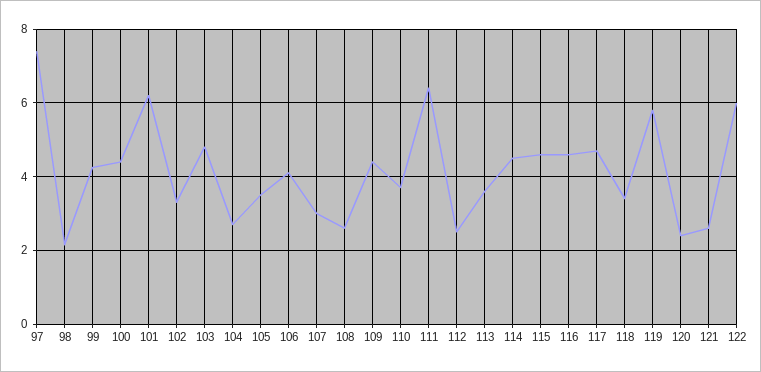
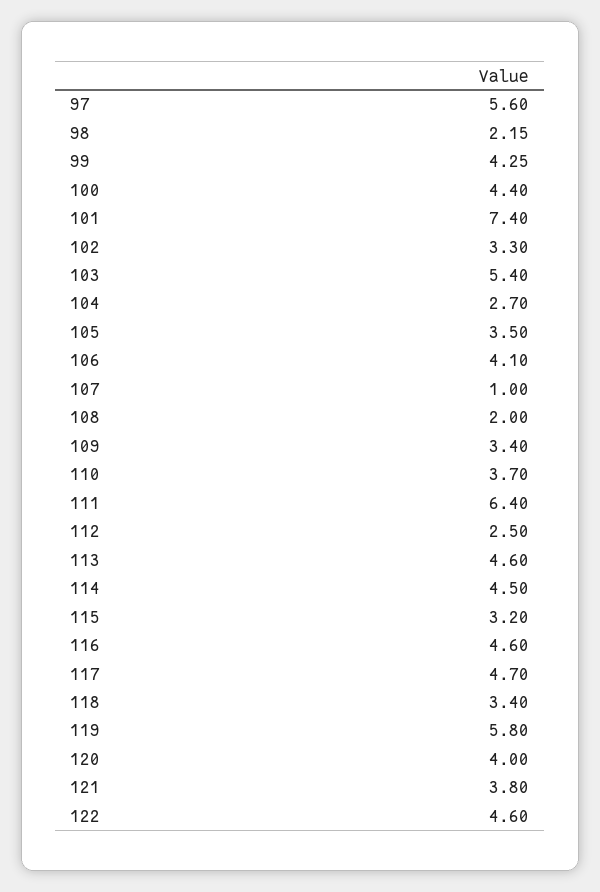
97: 7.4 -> 5.6
101: 6.2 -> 7.4
103: 4.8 -> 5.4
107: 3 -> 1
108: 2.6 -> 2
109: 4.4 -> 3.4
113: 3.6 -> 4.6
115: 4.6 -> 3.2
120: 2.4 -> 4
121: 2.6 -> 3.8
122: 6 -> 4.6

